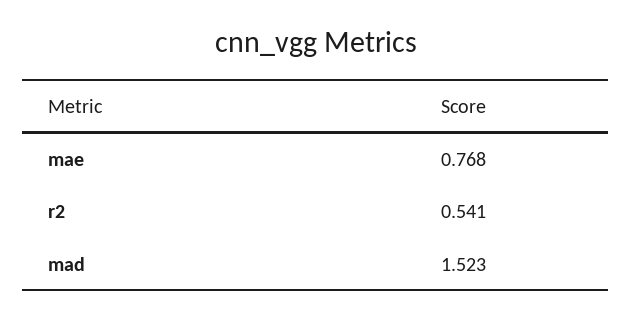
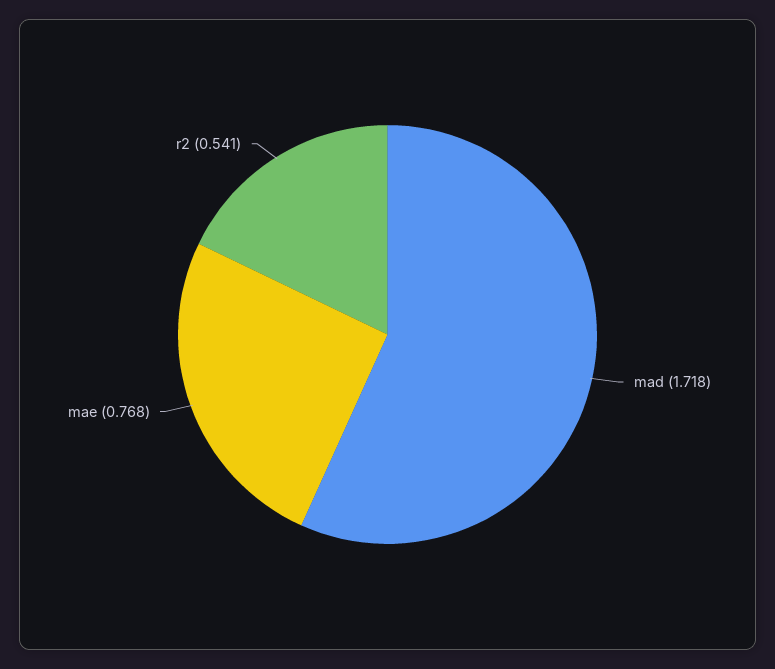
mad: 1.523 -> 1.718

